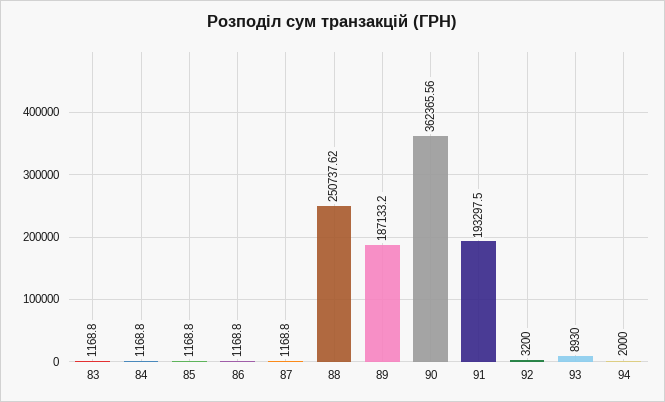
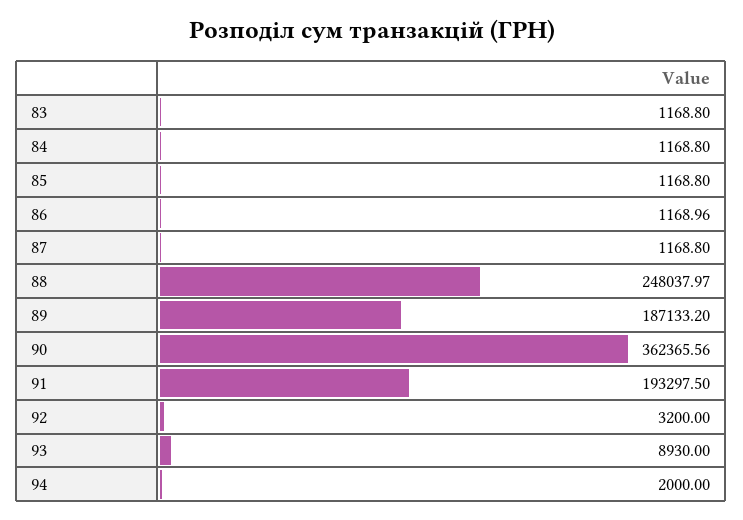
86: 1168.8 -> 1168.96
88: 250737.62 -> 248037.97

